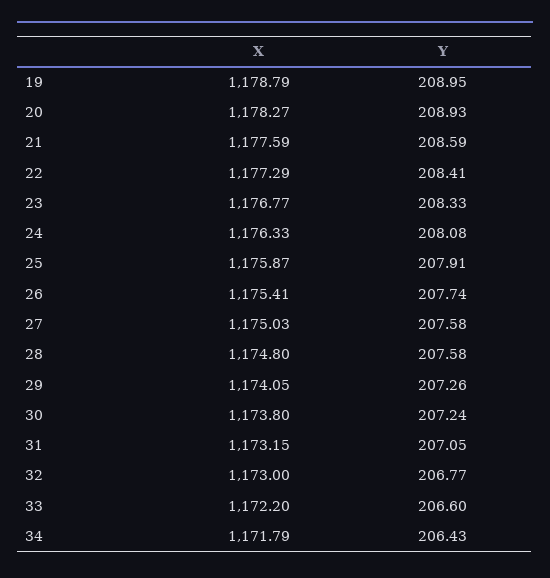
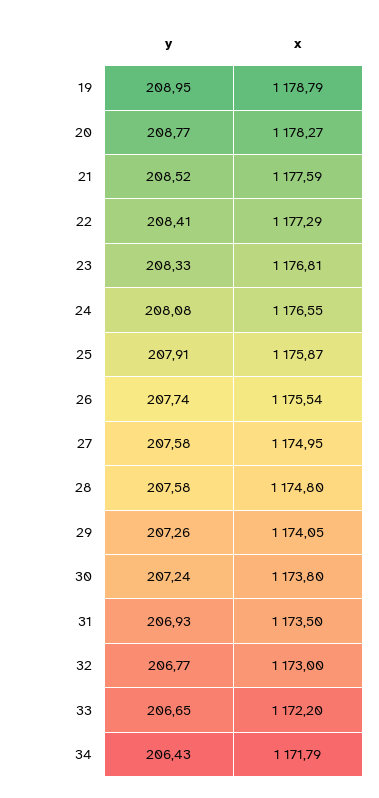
Y, 20: 208.93 -> 208.77
Y, 21: 208.59 -> 208.52
X, 23: 1176.77 -> 1176.81
X, 24: 1176.33 -> 1176.55
X, 26: 1175.41 -> 1175.54
X, 27: 1175.03 -> 1174.95
X, 31: 1173.15 -> 1173.5
Y, 31: 207.05 -> 206.93
Y, 33: 206.6 -> 206.65

